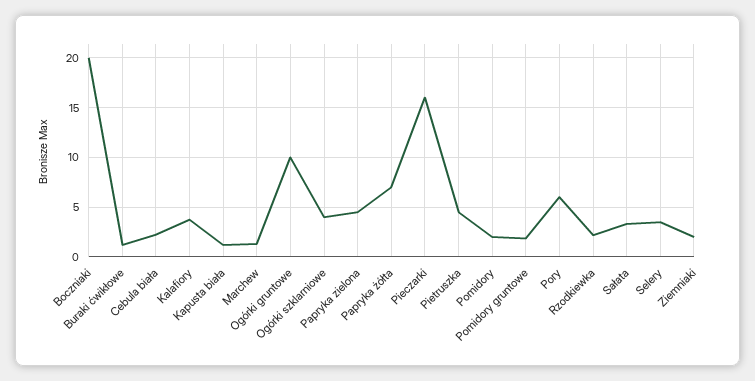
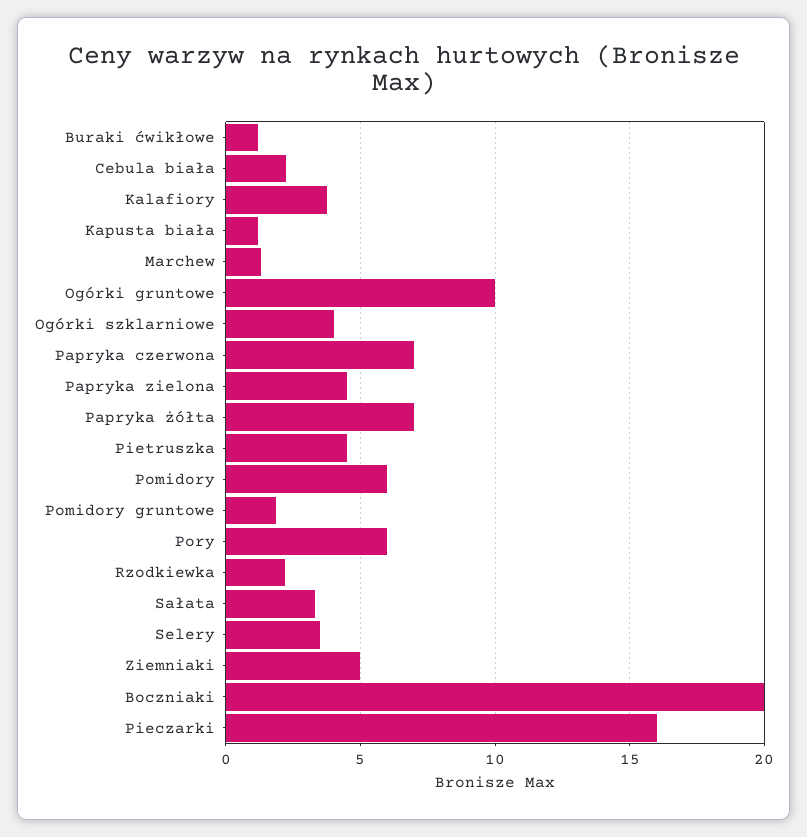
Pomidory: 2 -> 6
Ziemniaki: 2 -> 5
Papryka czerwona: none -> 7

